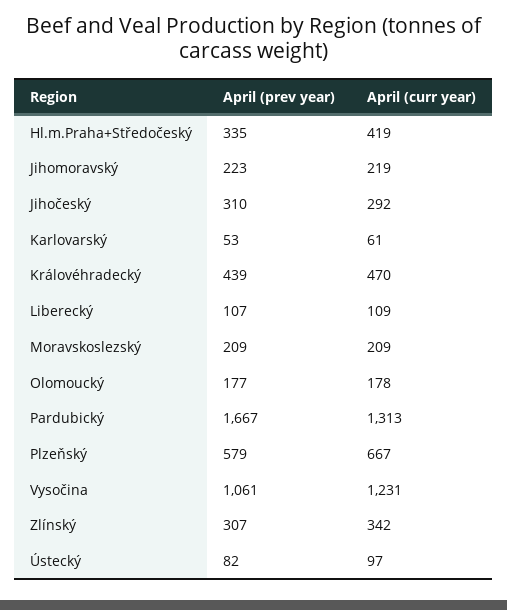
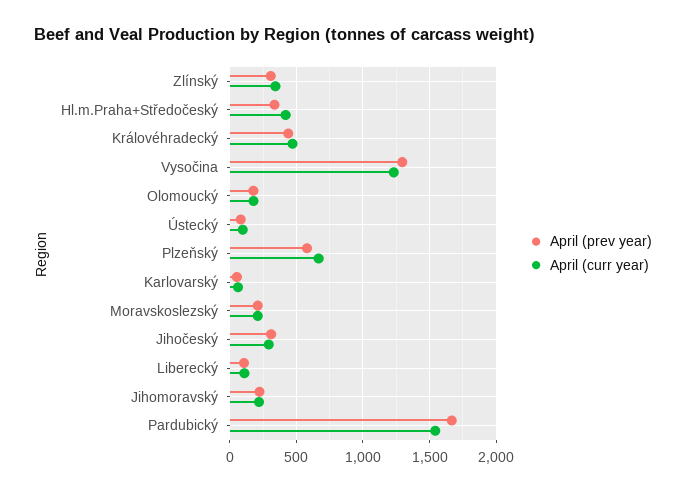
April (curr year), Pardubický: 1313 -> 1550
April (prev year), Vysočina: 1061 -> 1300

